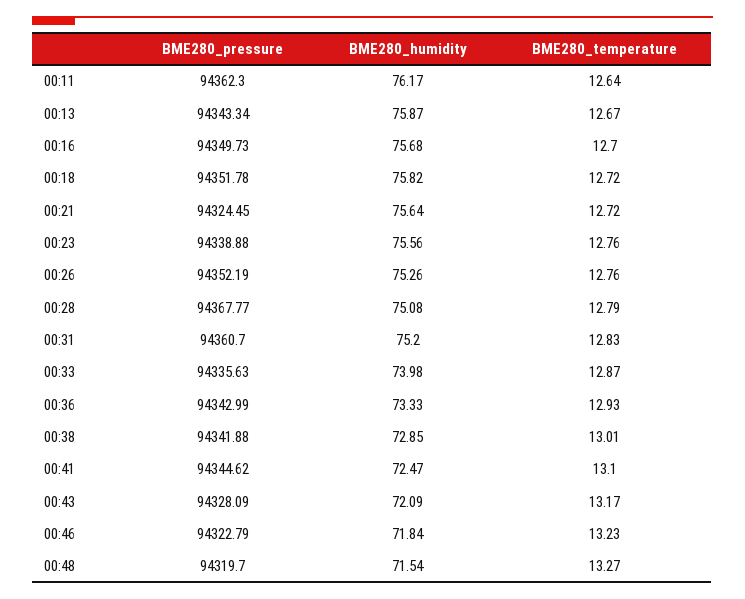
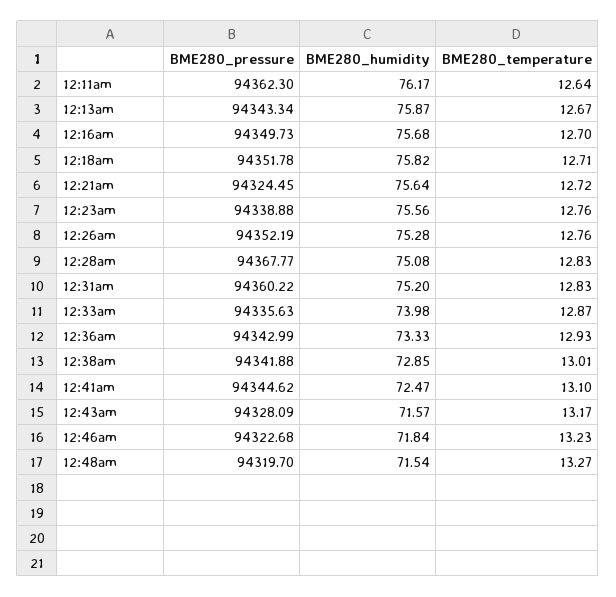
BME280_temperature, 00:18: 12.72 -> 12.71
BME280_humidity, 00:26: 75.26 -> 75.28
BME280_temperature, 00:28: 12.79 -> 12.83
BME280_pressure, 00:31: 94360.7 -> 94360.22
BME280_humidity, 00:43: 72.09 -> 71.57
BME280_pressure, 00:46: 94322.79 -> 94322.68

